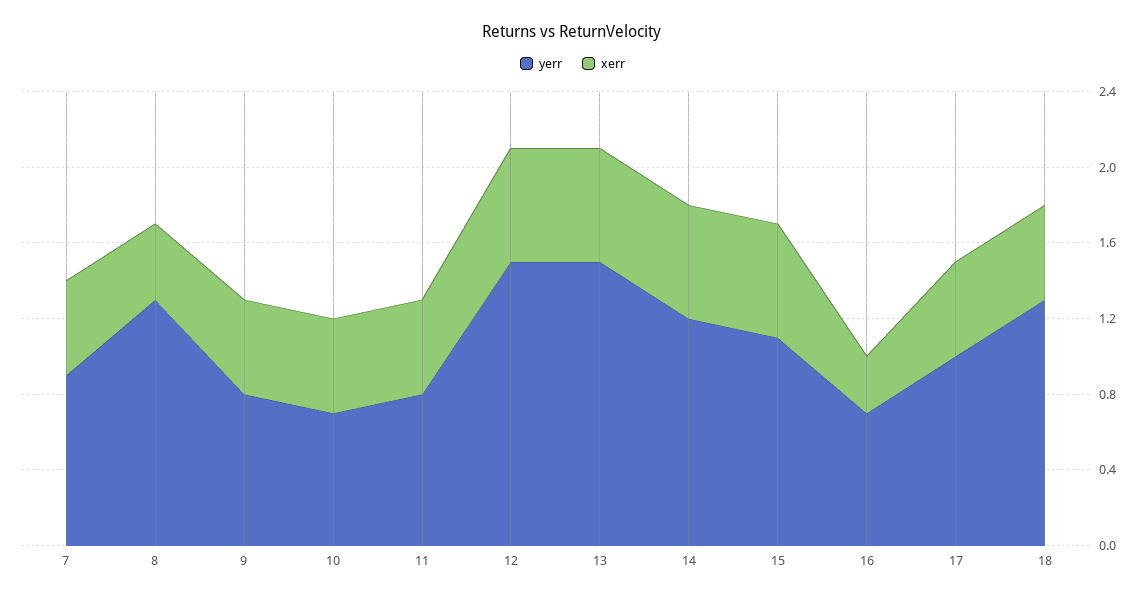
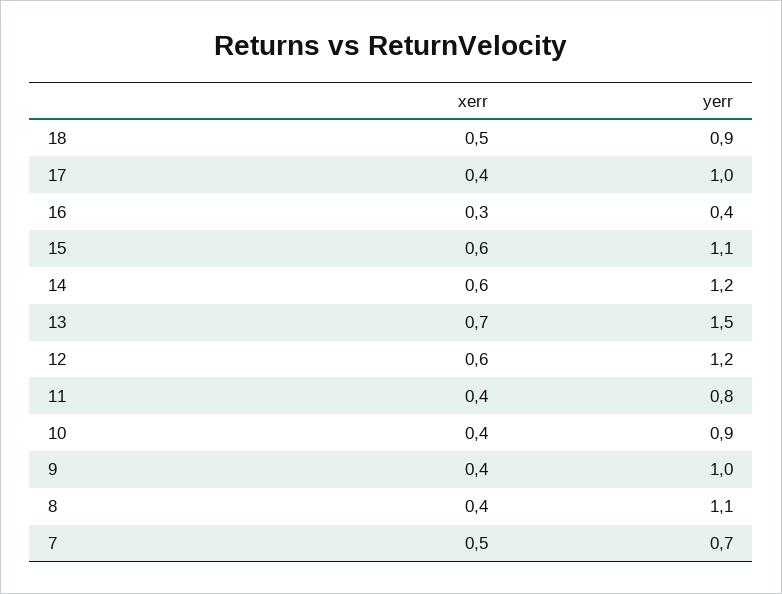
yerr, 7: 0.9 -> 0.7
yerr, 8: 1.3 -> 1.1
yerr, 9: 0.8 -> 1
xerr, 9: 0.5 -> 0.4
yerr, 10: 0.7 -> 0.9
xerr, 10: 0.5 -> 0.4
xerr, 11: 0.5 -> 0.4
yerr, 12: 1.5 -> 1.2
xerr, 13: 0.6 -> 0.7
yerr, 16: 0.7 -> 0.4
xerr, 17: 0.5 -> 0.4
yerr, 18: 1.3 -> 0.9

